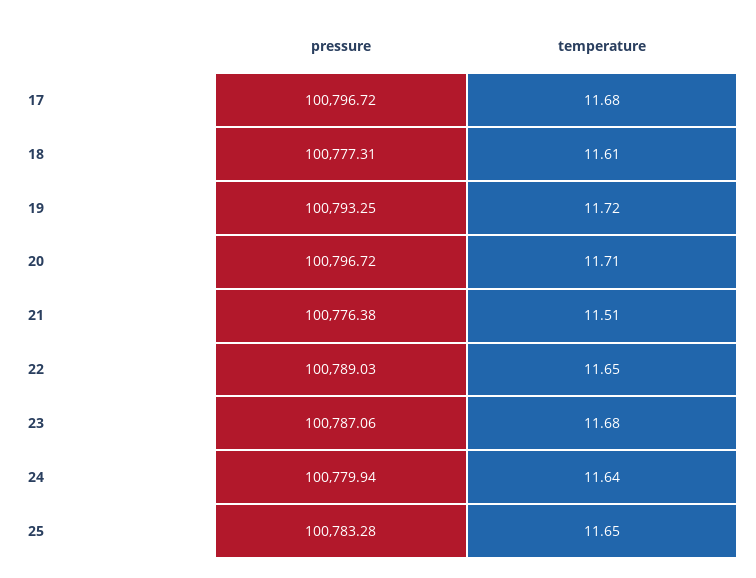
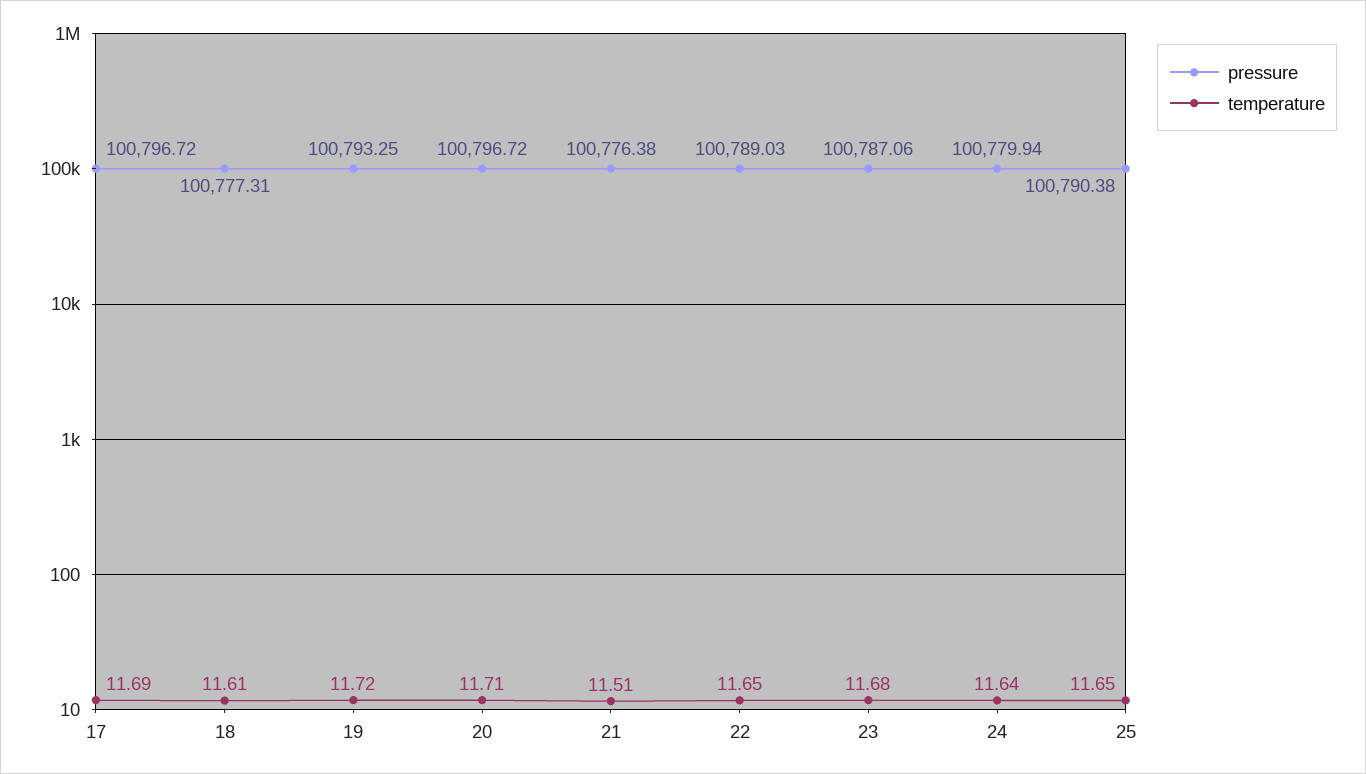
temperature, 17: 11.68 -> 11.69
pressure, 25: 100783.28 -> 100790.38

